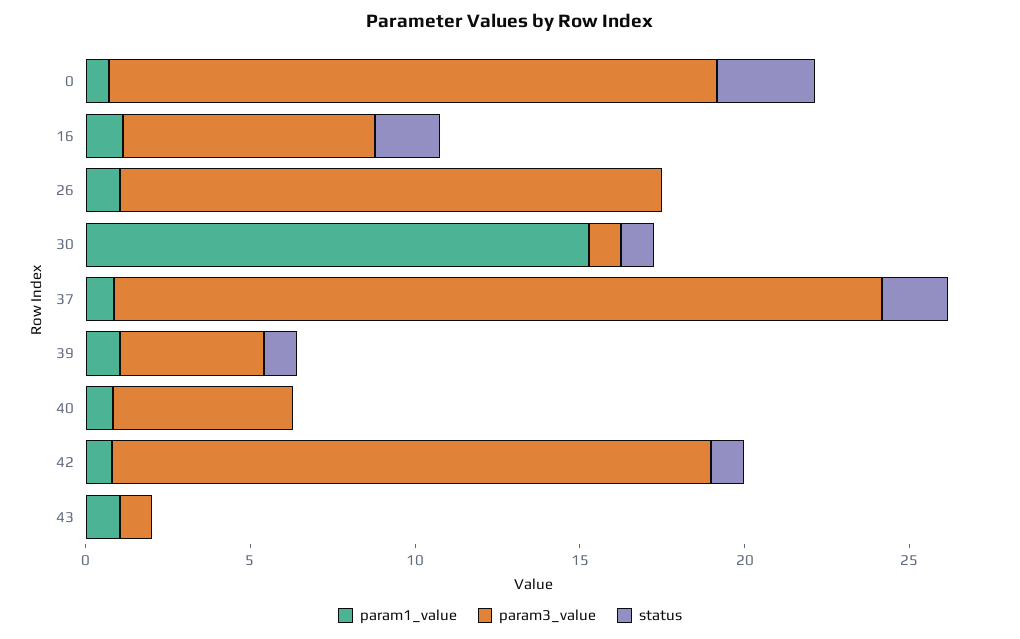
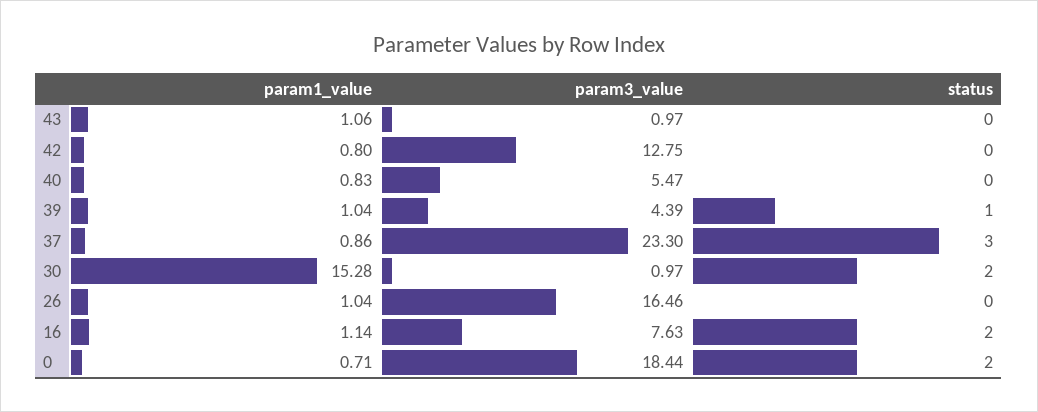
status, 0: 3 -> 2
status, 30: 1 -> 2
status, 37: 2 -> 3
param3_value, 42: 18 -> 12.75
status, 42: 1 -> 0

